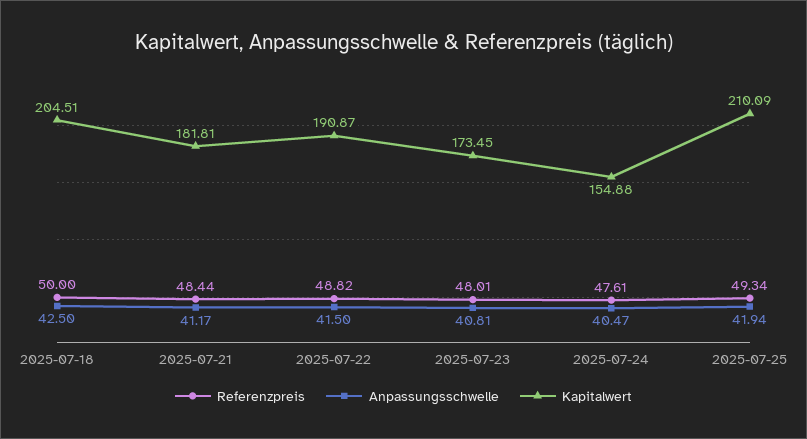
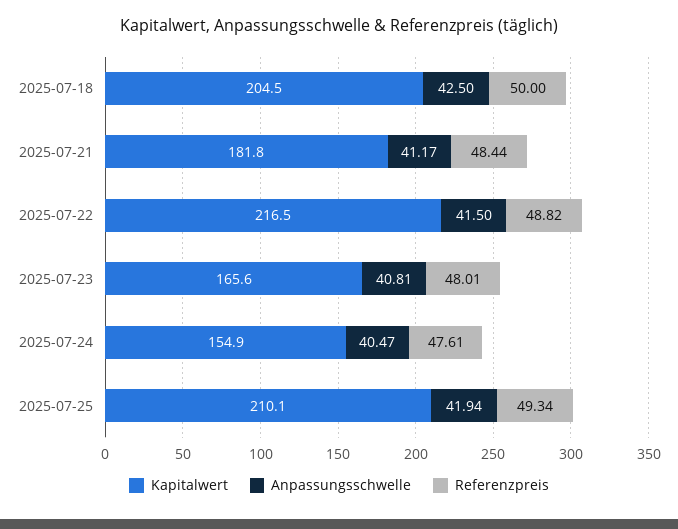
Kapitalwert, 2025-07-22: 190.87 -> 216.5
Kapitalwert, 2025-07-23: 173.45 -> 165.6

